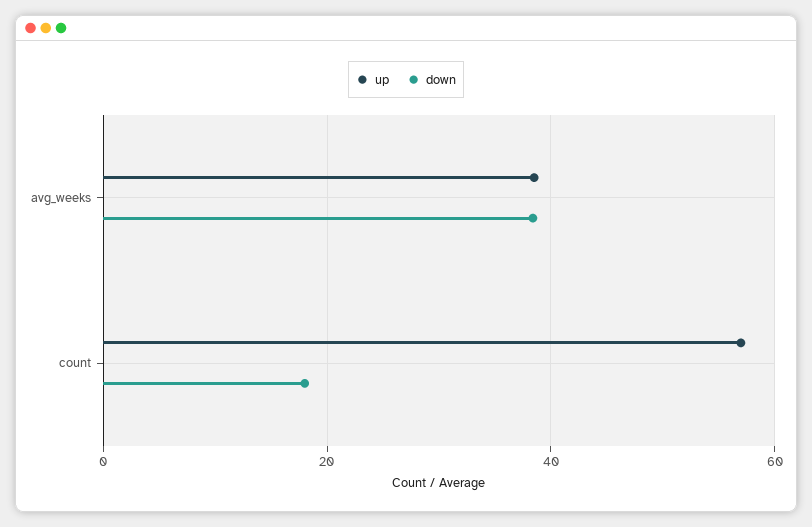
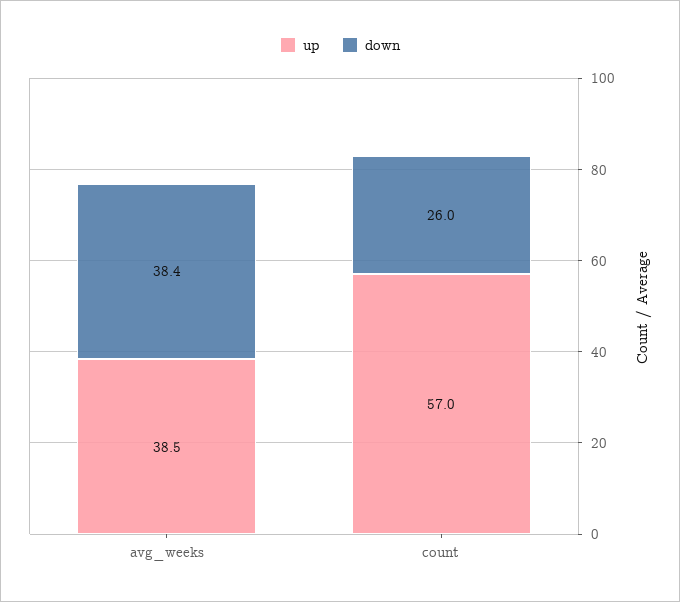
down, count: 18 -> 26

